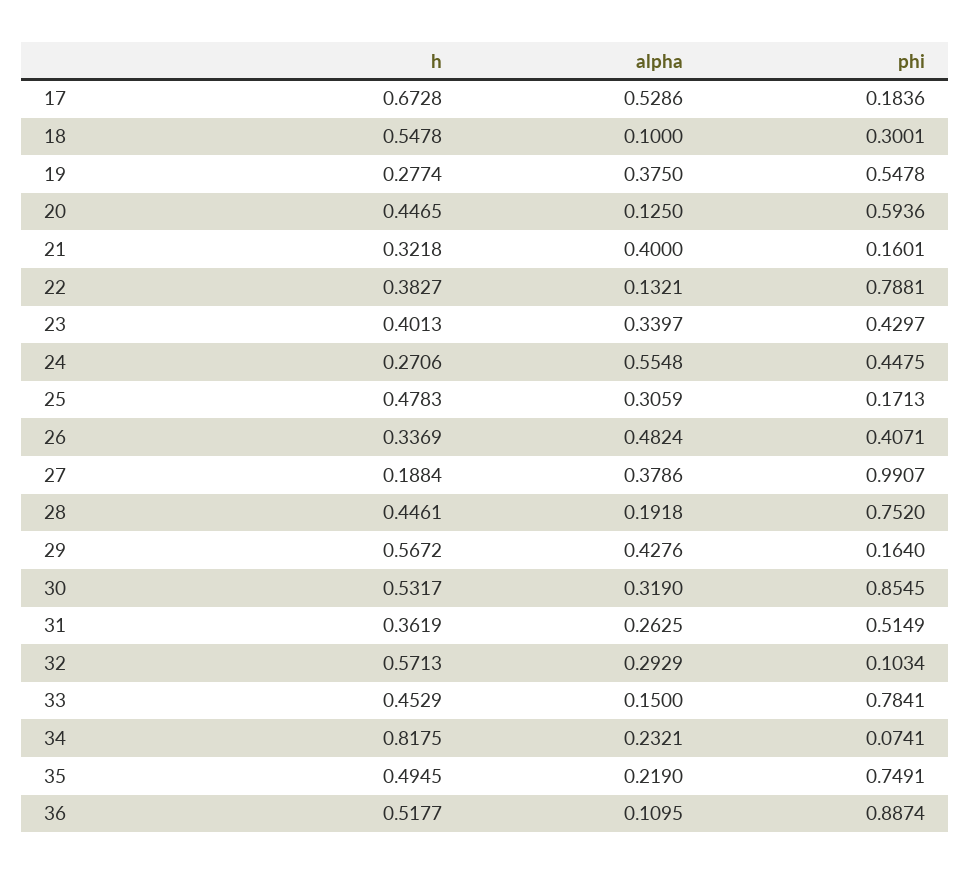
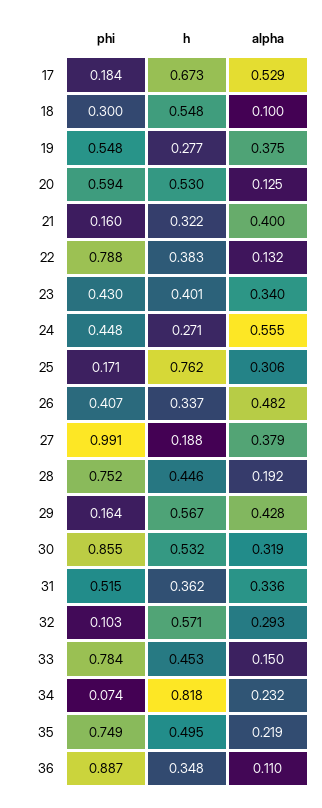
h, 20: 0.4465 -> 0.53
h, 25: 0.4783 -> 0.762
alpha, 31: 0.2625 -> 0.336
h, 36: 0.5177 -> 0.348

